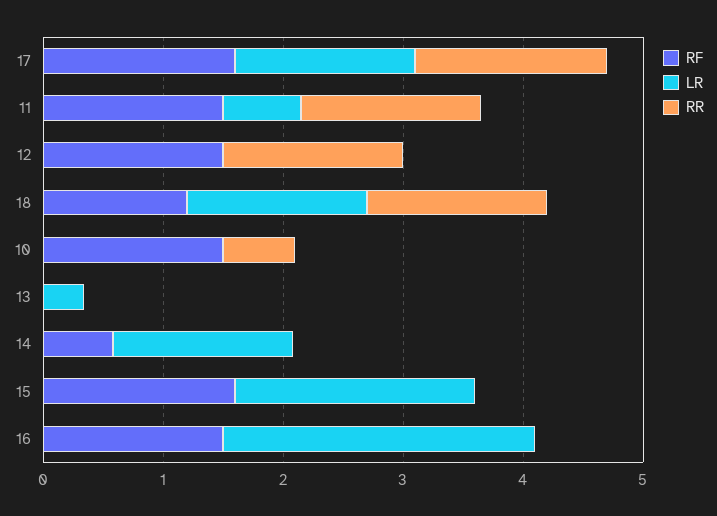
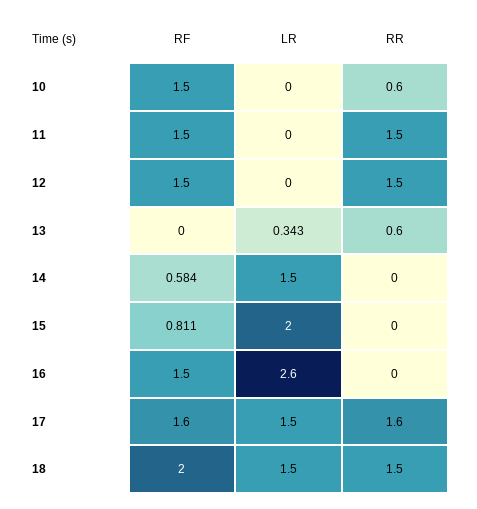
LR, 11: 0.6 -> 0
RF, 18: 1.2 -> 2
RR, 13: 0 -> 0.6
RF, 15: 1.6 -> 0.811

